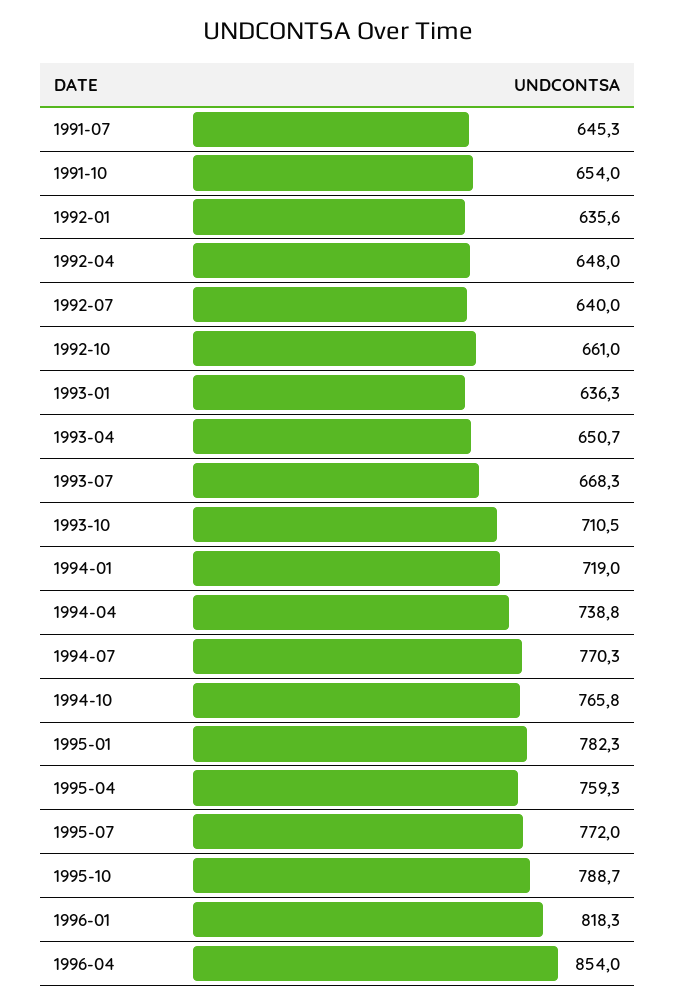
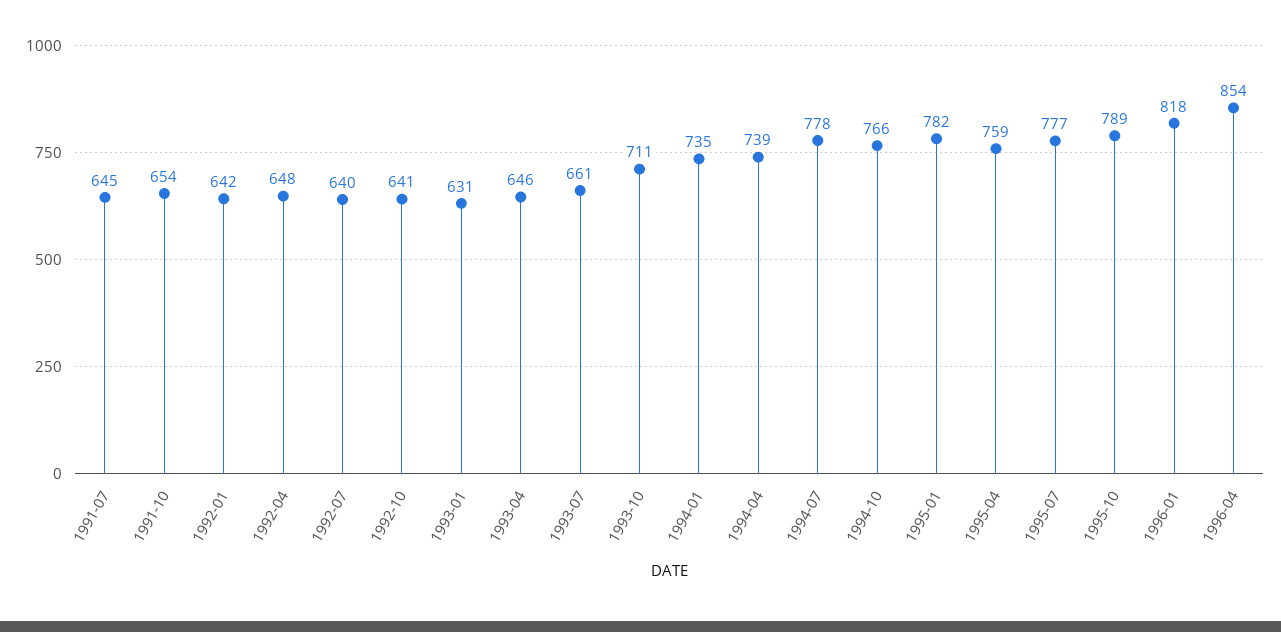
1992-01: 635.6 -> 642
1992-10: 661 -> 641
1993-01: 636.3 -> 631
1993-04: 650.7 -> 646
1993-07: 668.3 -> 661
1994-01: 719 -> 735
1994-07: 770.3 -> 778
1995-07: 772 -> 777

